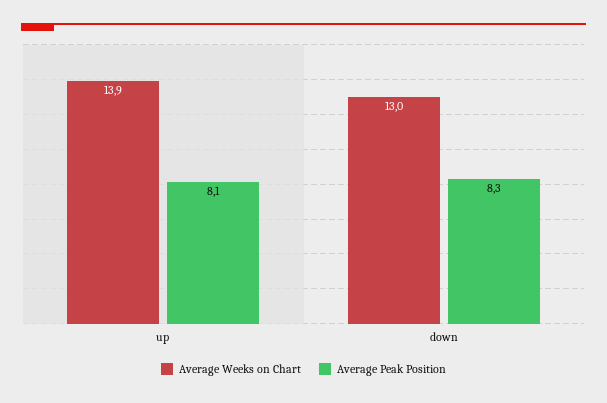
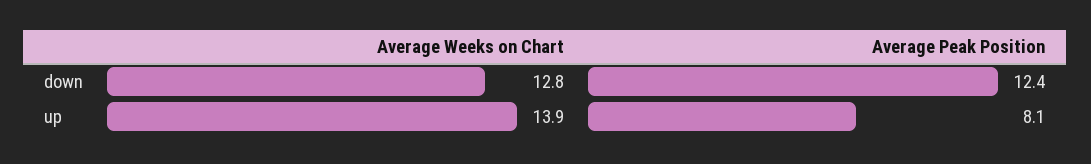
Average Weeks on Chart, down: 13 -> 12.8
Average Peak Position, down: 8.3 -> 12.4

